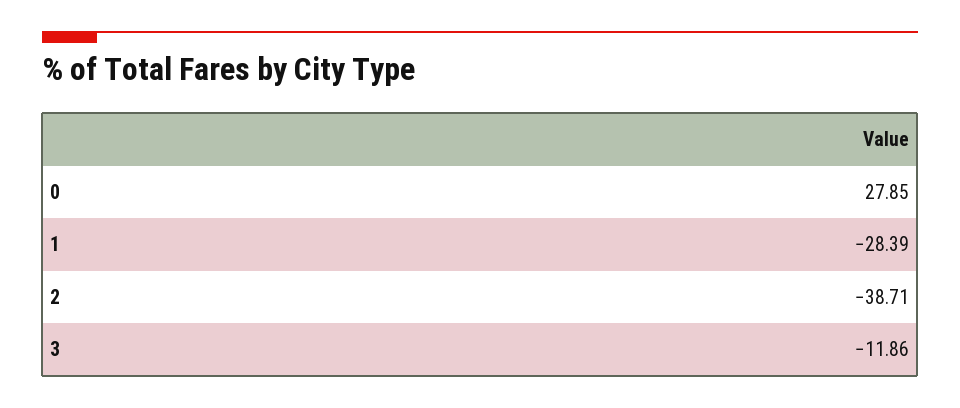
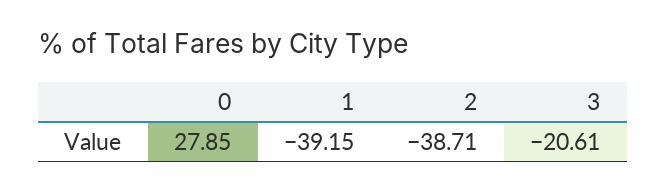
1: -28.39 -> -39.15
3: -11.86 -> -20.61

